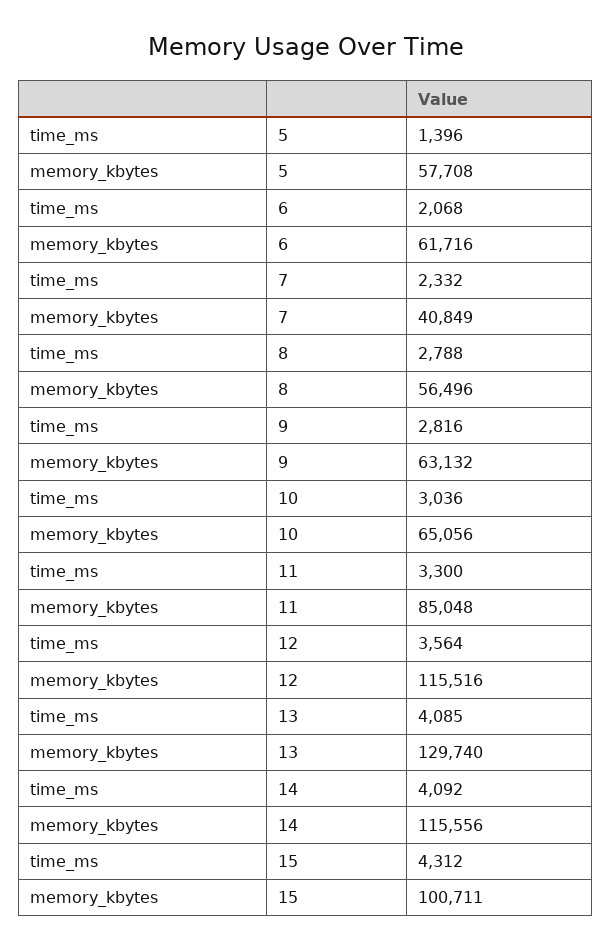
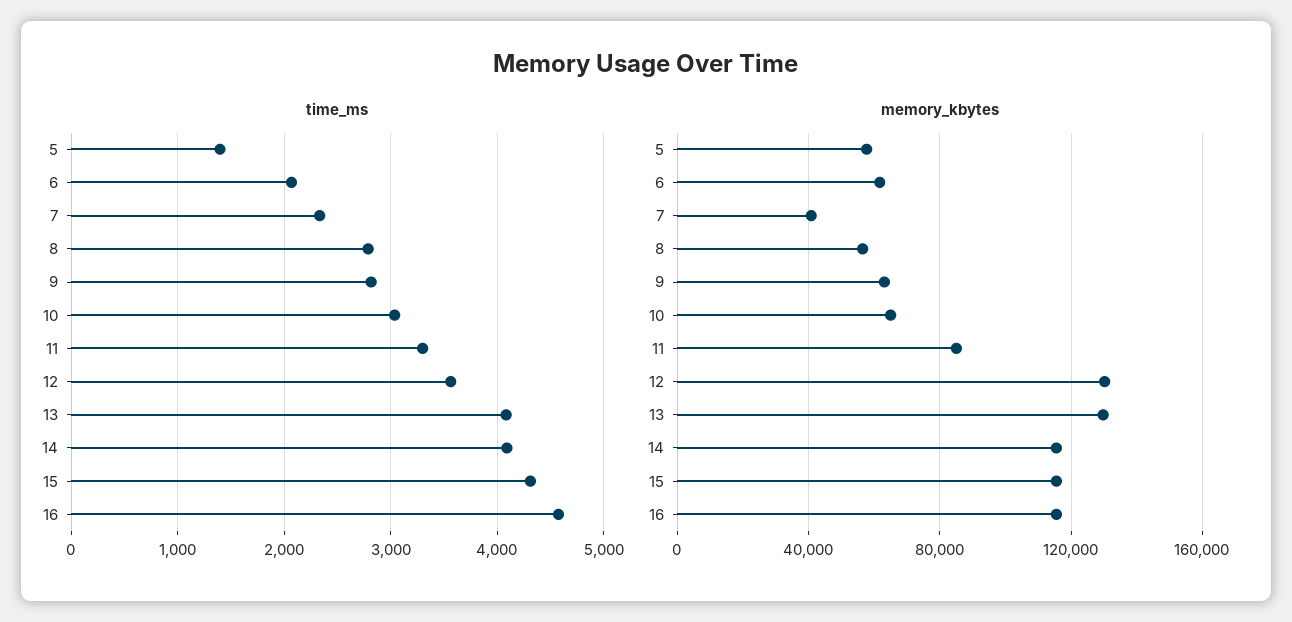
memory_kbytes, 12: 115516 -> 130000
memory_kbytes, 15: 100711 -> 115000
time_ms, 16: none -> 4600
memory_kbytes, 16: none -> 115000

